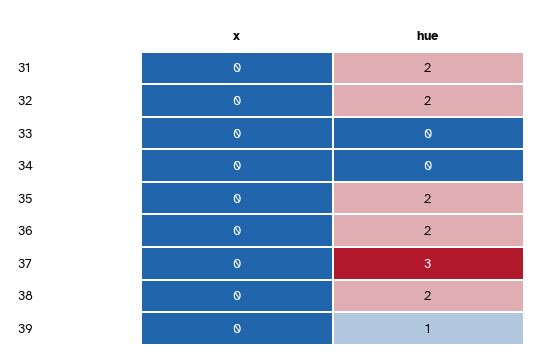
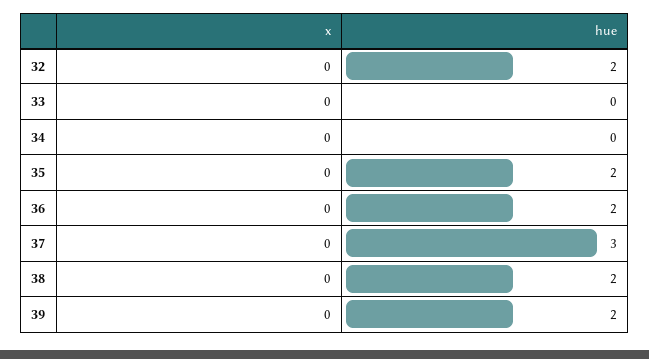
x, 31: 0 -> none
hue, 31: 2 -> none
hue, 39: 1 -> 2

